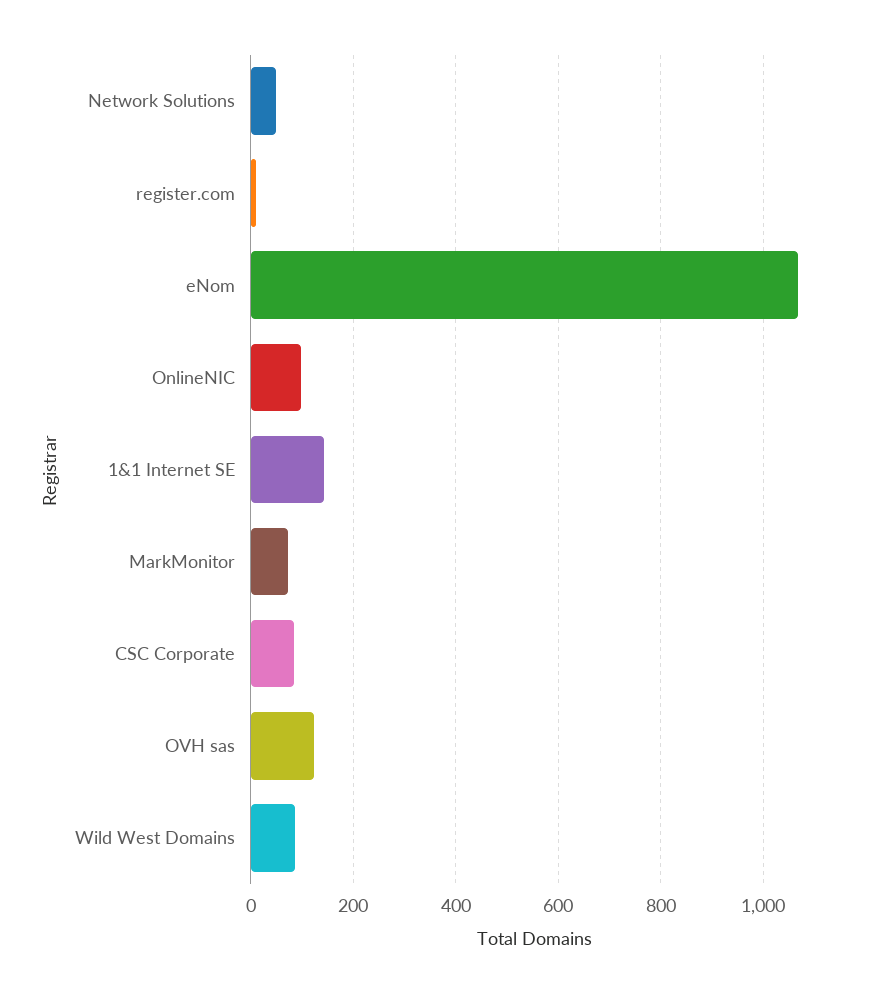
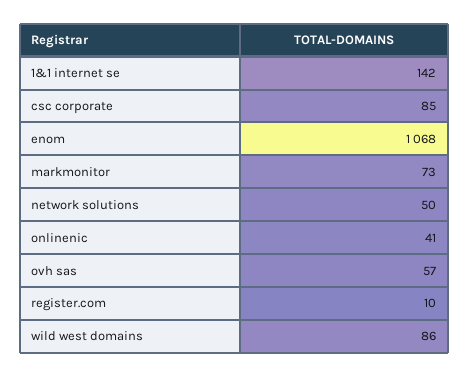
OnlineNIC: 100 -> 41
OVH sas: 120 -> 57

